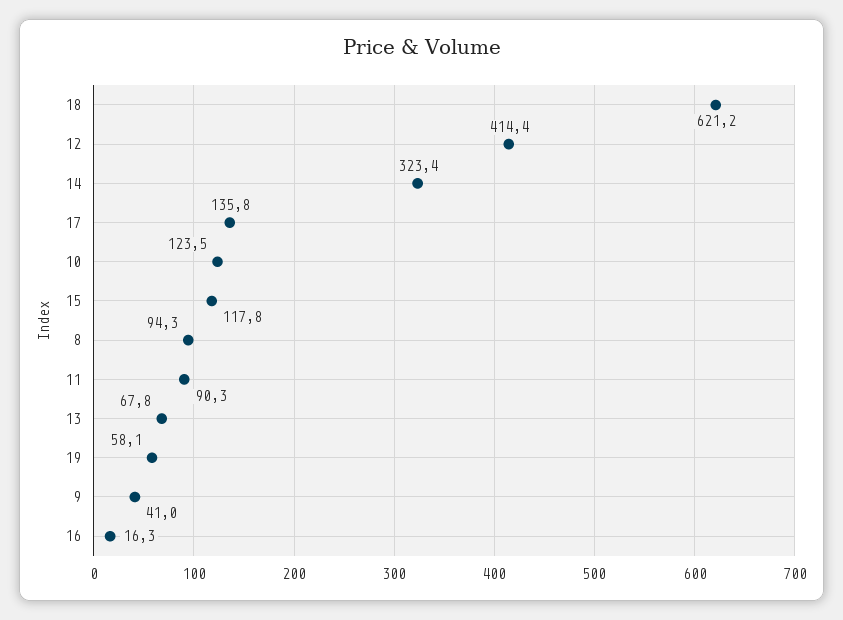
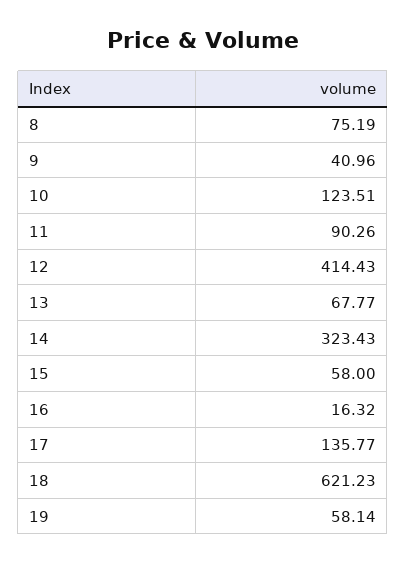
15: 117.8 -> 58
8: 94.3 -> 75.19

